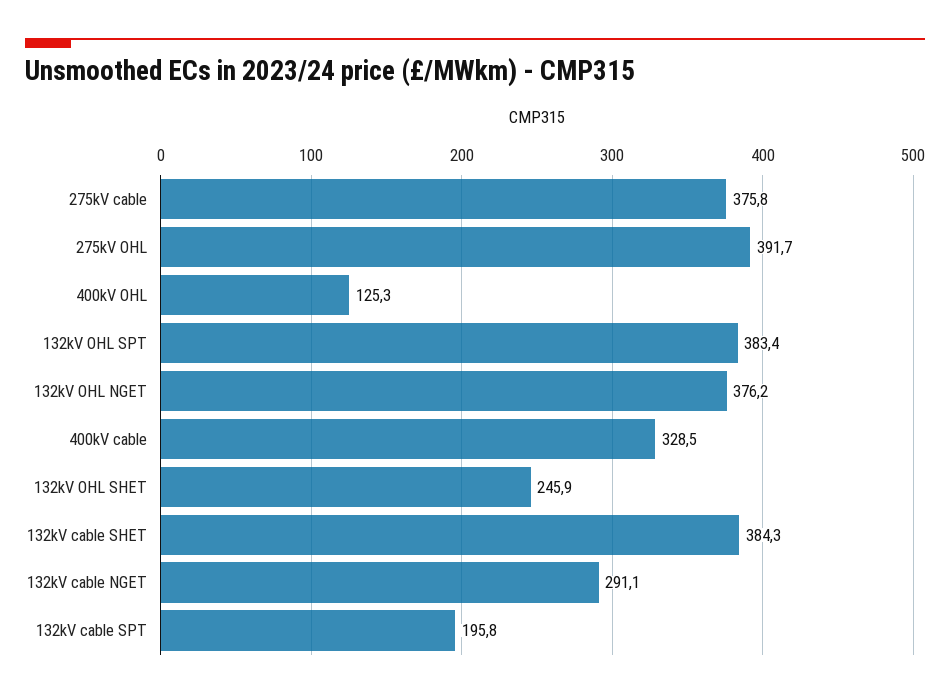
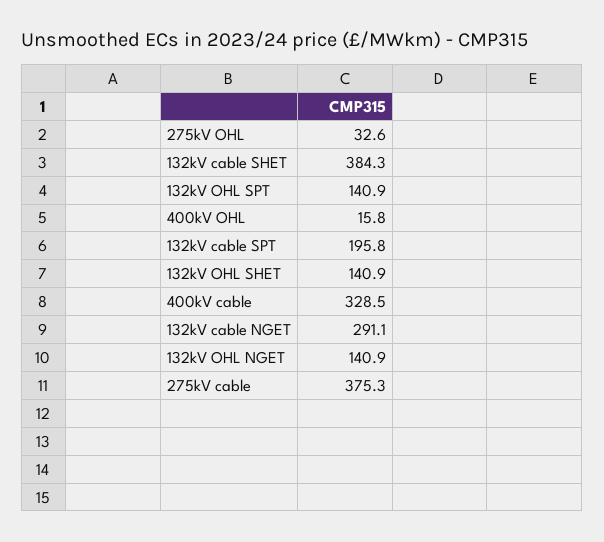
275kV cable: 375.8 -> 375.3
275kV OHL: 391.7 -> 32.6
400kV OHL: 125.3 -> 15.8
132kV OHL SPT: 383.4 -> 140.9
132kV OHL NGET: 376.2 -> 140.9
132kV OHL SHET: 245.9 -> 140.9

